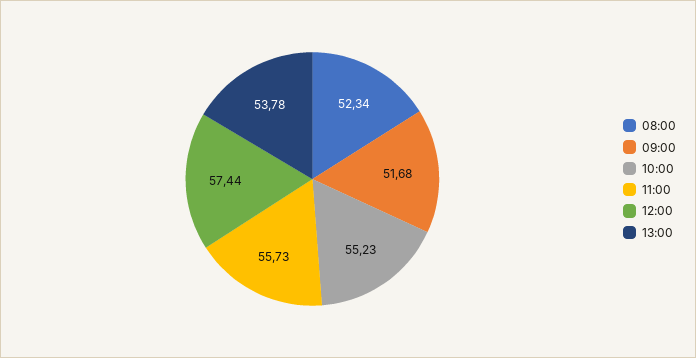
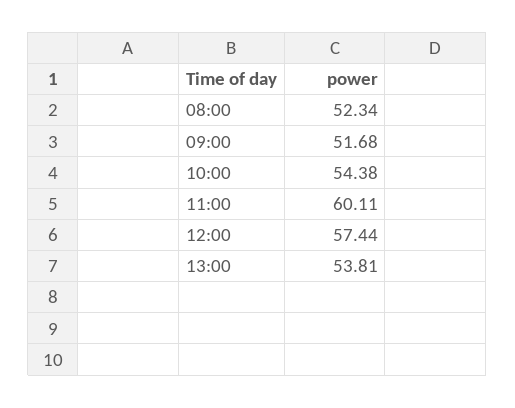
10:00: 55.23 -> 54.38
11:00: 55.73 -> 60.11
13:00: 53.78 -> 53.81

